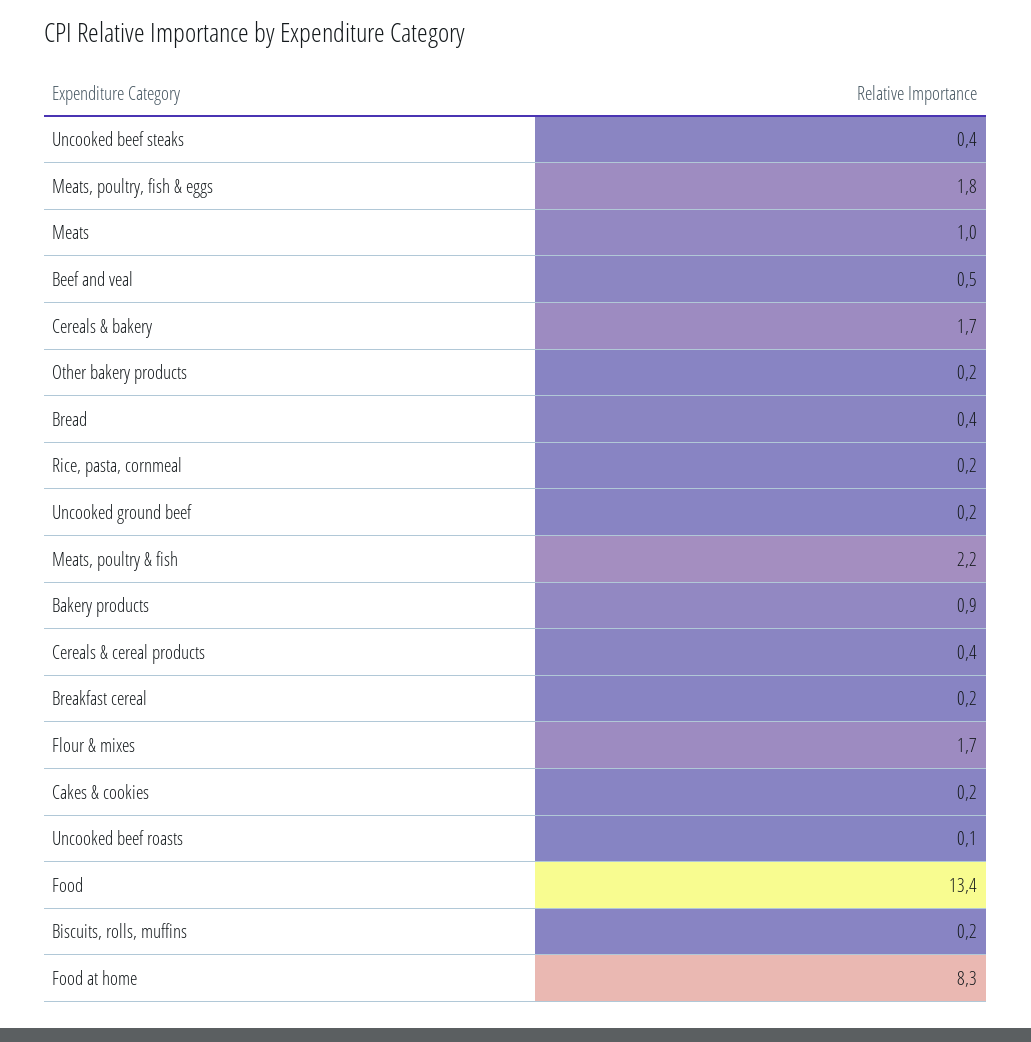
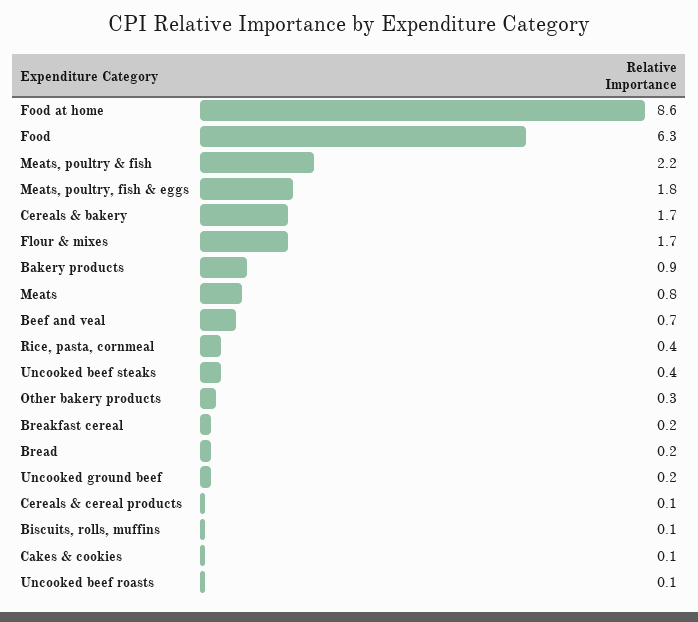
Meats: 1 -> 0.8
Beef and veal: 0.5 -> 0.7
Other bakery products: 0.2 -> 0.3
Bread: 0.4 -> 0.2
Rice, pasta, cornmeal: 0.2 -> 0.4
Cereals & cereal products: 0.4 -> 0.1
Cakes & cookies: 0.2 -> 0.1
Food: 13.4 -> 6.3
Biscuits, rolls, muffins: 0.2 -> 0.1
Food at home: 8.3 -> 8.6

